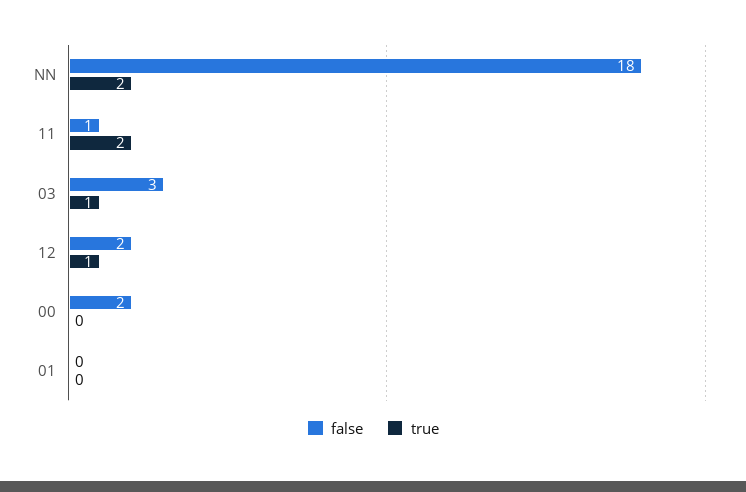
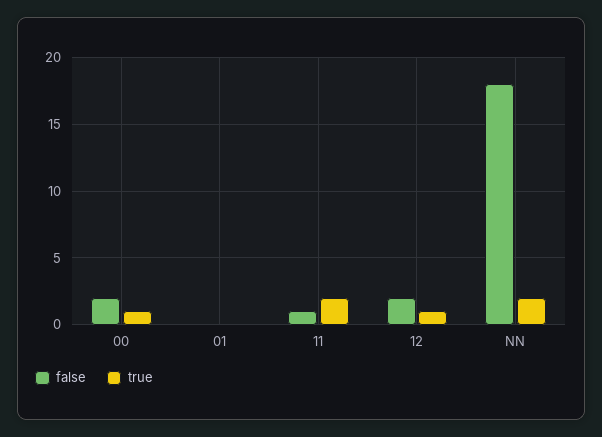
false, 03: 3 -> none
true, 03: 1 -> none
true, 00: 0 -> 1

